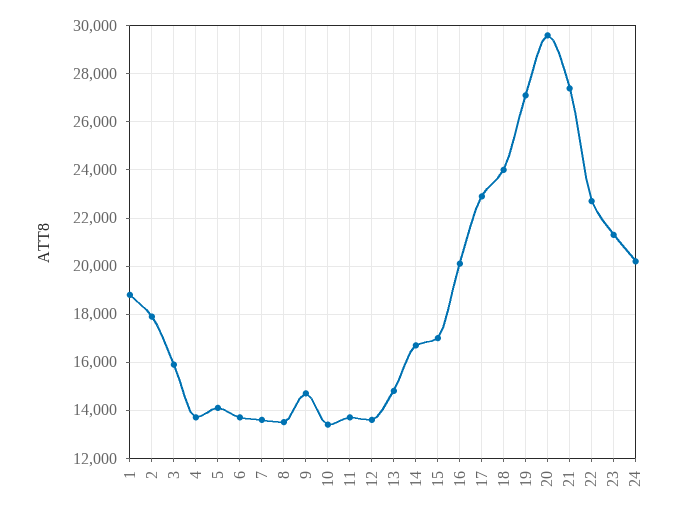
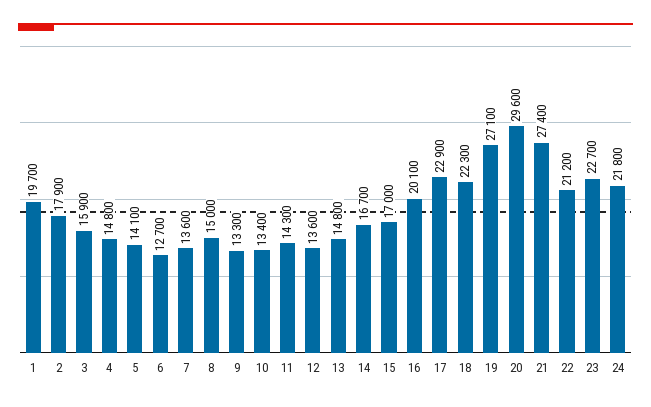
1: 18750 -> 19700
4: 13750 -> 14800
6: 13750 -> 12700
8: 13500 -> 15000
9: 14750 -> 13300
11: 13750 -> 14300
18: 24000 -> 22300
22: 22750 -> 21200
23: 21250 -> 22700
24: 20250 -> 21800

